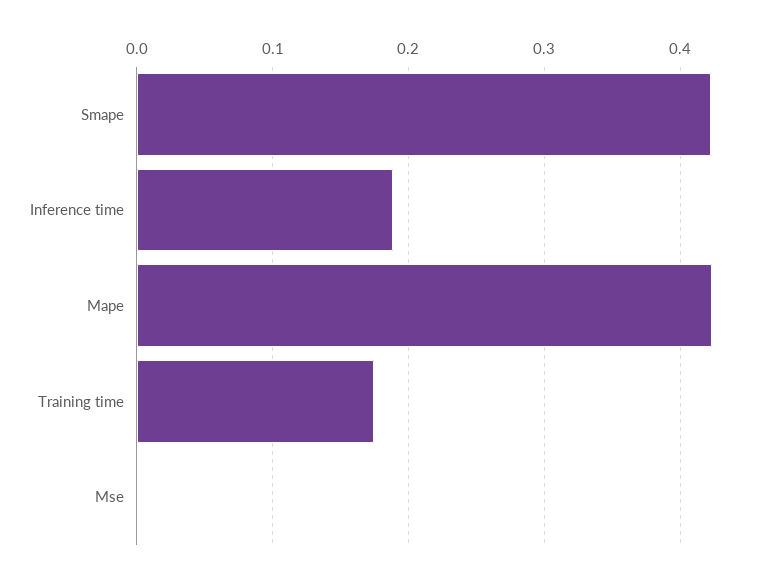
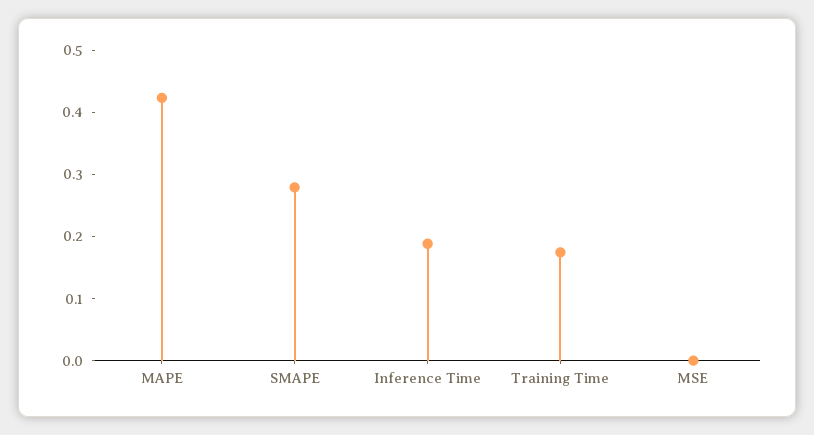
Smape: 0.42 -> 0.28

